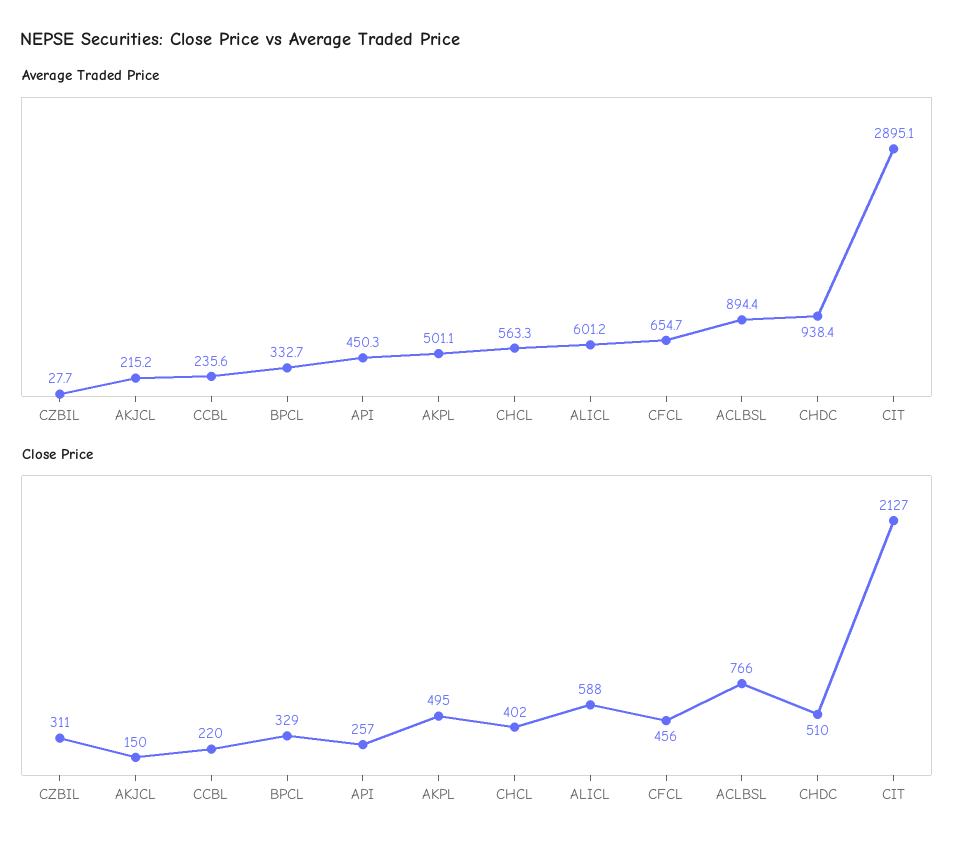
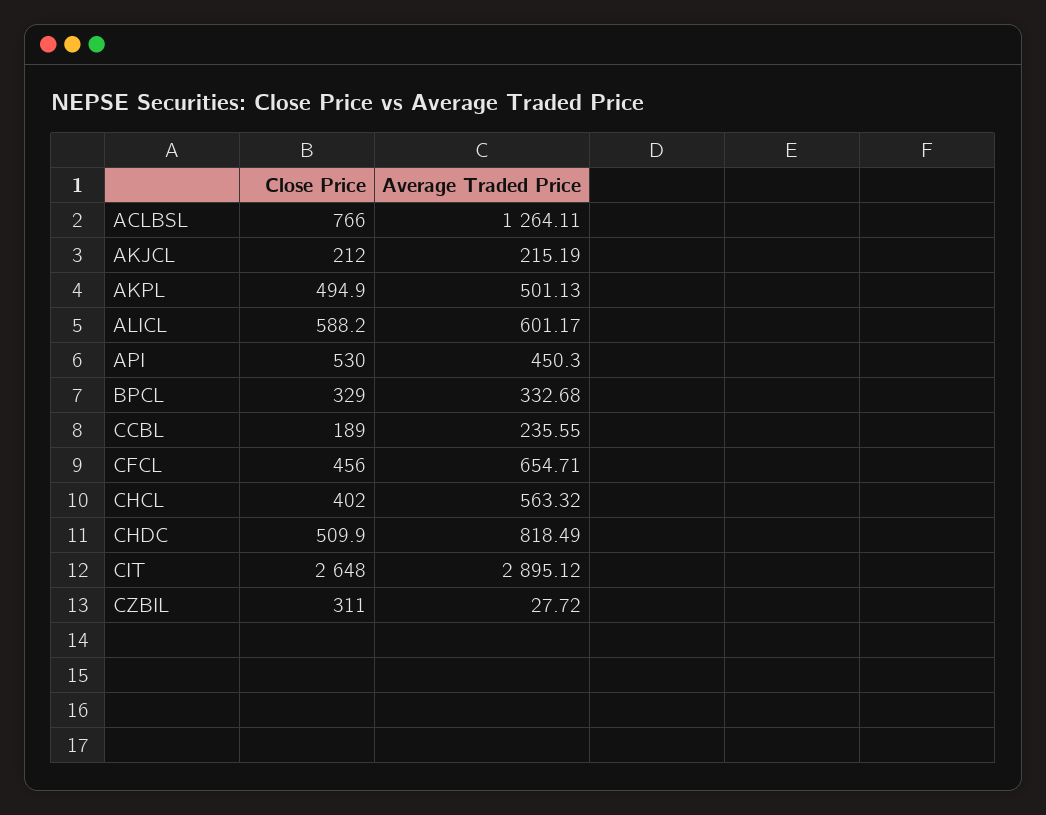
Average Traded Price, ACLBSL: 894.4 -> 1264.11
Average Traded Price, CHDC: 938.4 -> 818.49
Close Price, AKJCL: 150 -> 212
Close Price, CCBL: 220 -> 189
Close Price, API: 257 -> 530
Close Price, CIT: 2127 -> 2648

